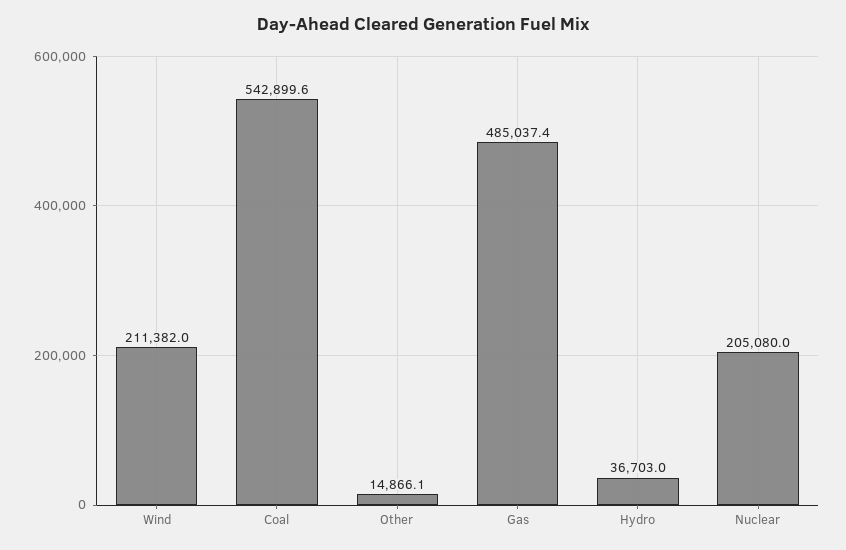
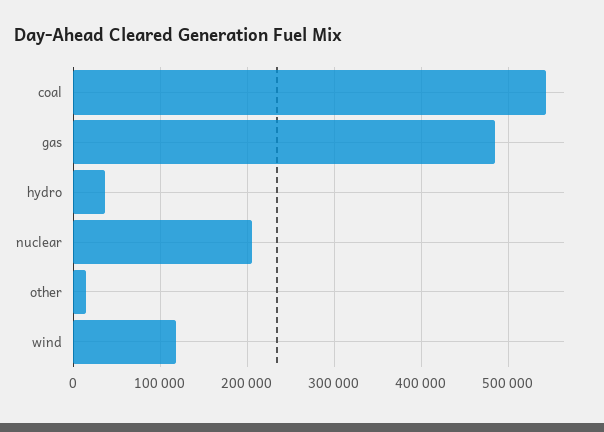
Wind: 211382 -> 120000

